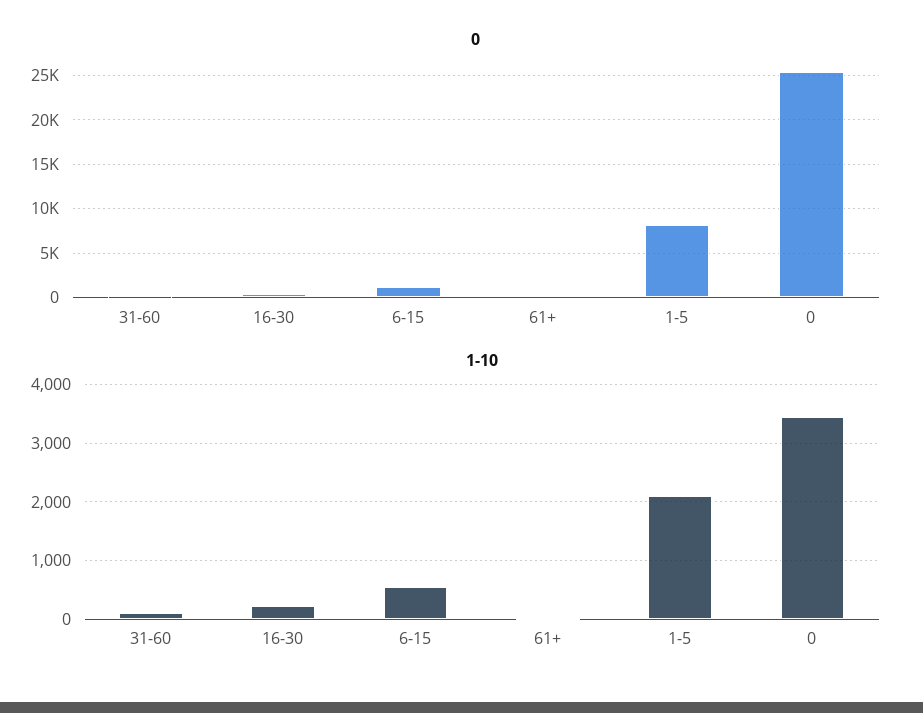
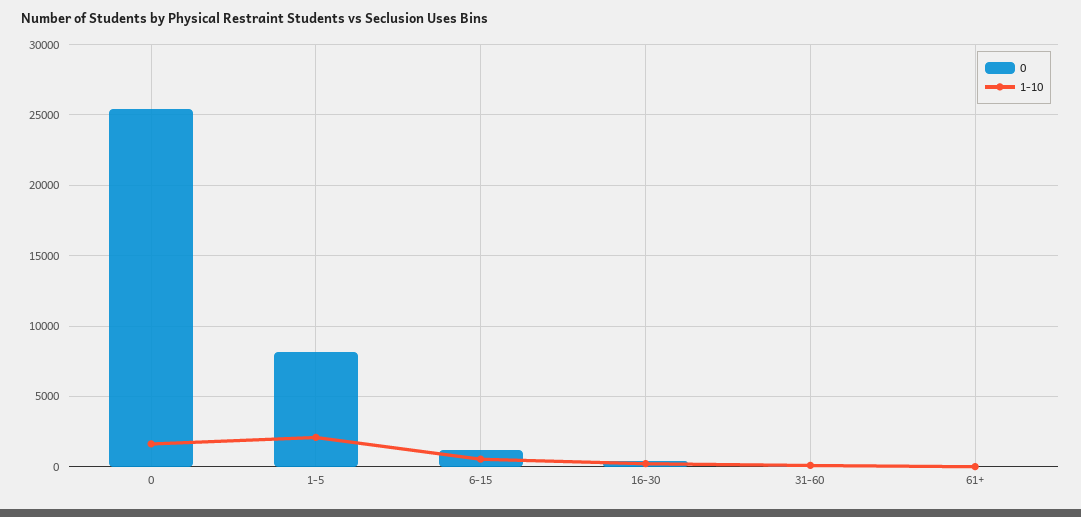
1-10, 0: 3400 -> 1500

